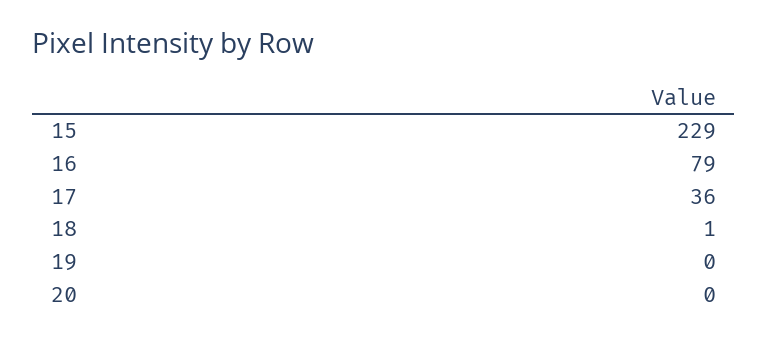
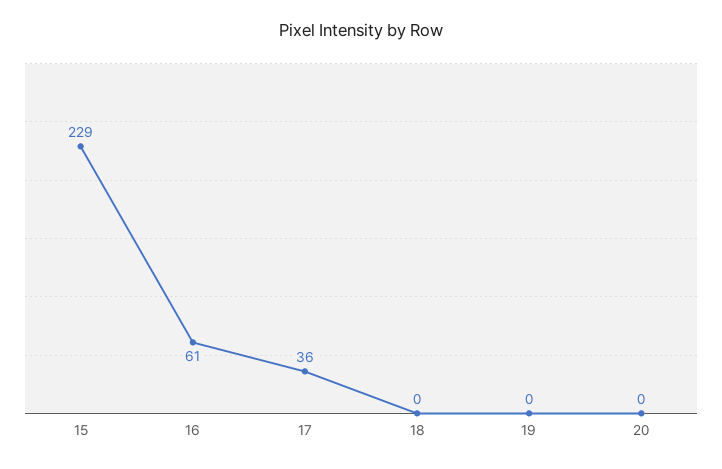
16: 79 -> 61
18: 1 -> 0

